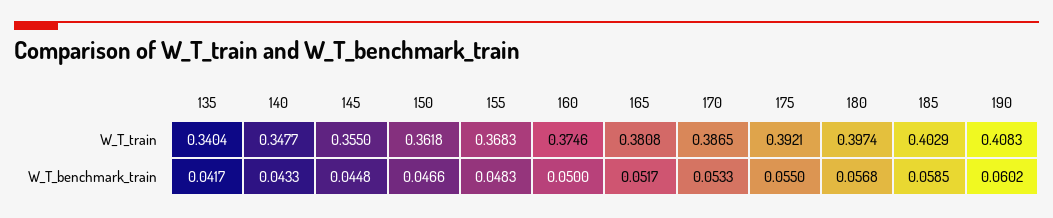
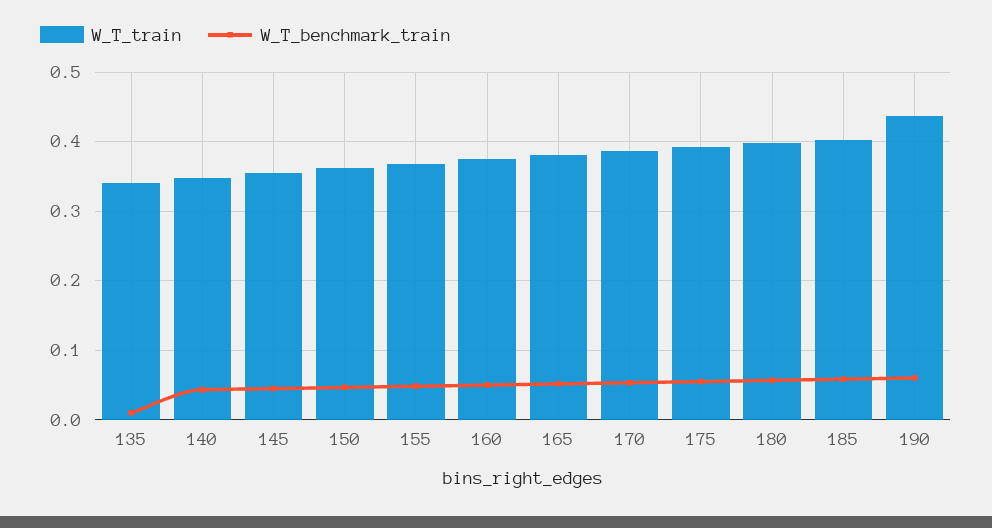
W_T_train, 190: 0.4083 -> 0.44
W_T_benchmark_train, 135: 0.0417 -> 0.01

